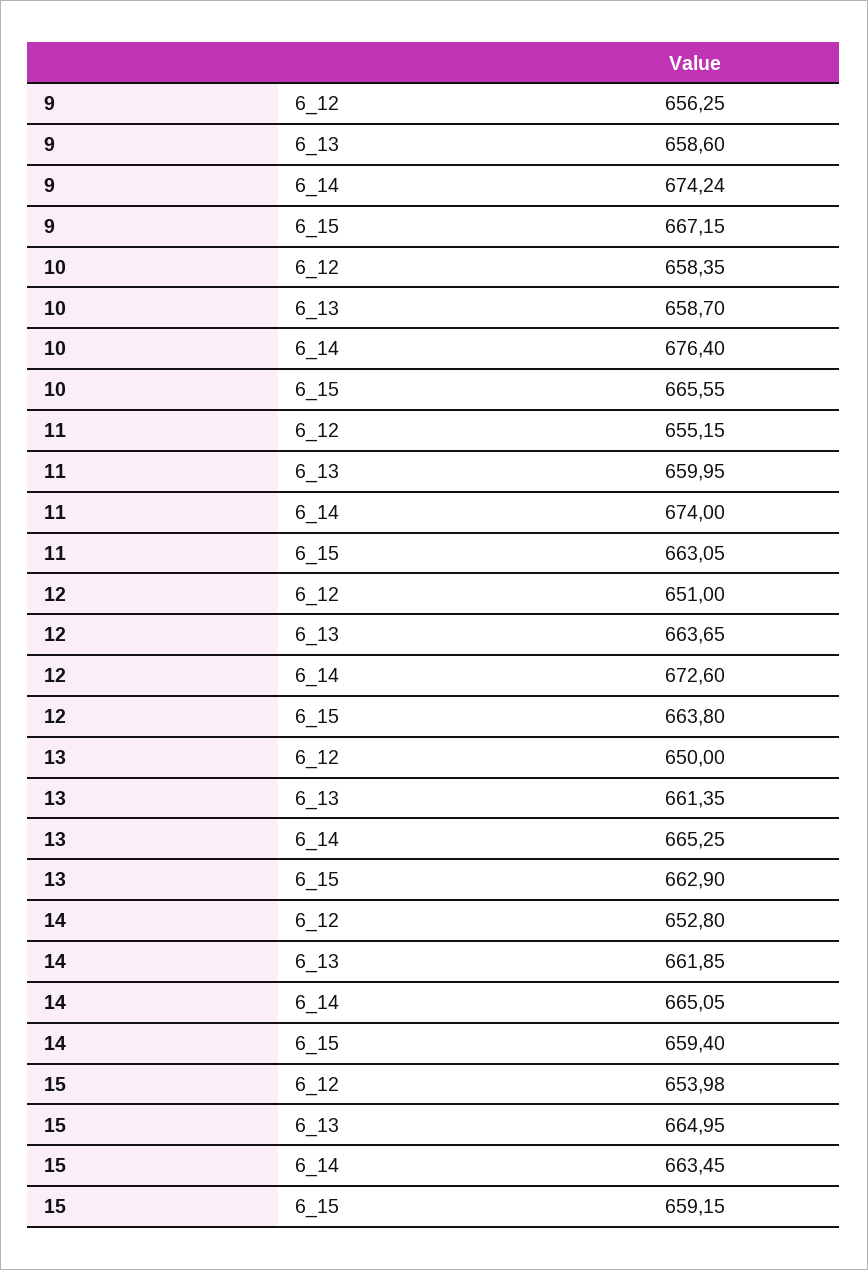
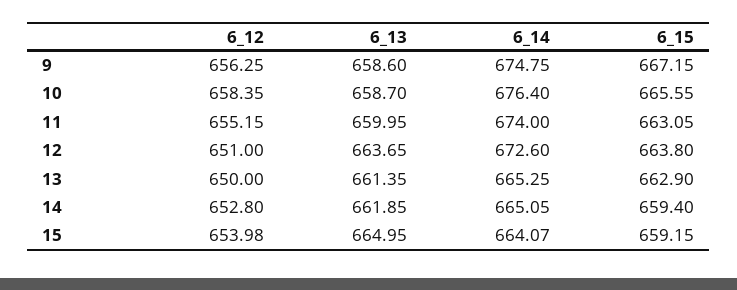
9, 6_14: 674.24 -> 674.75
15, 6_14: 663.45 -> 664.07

